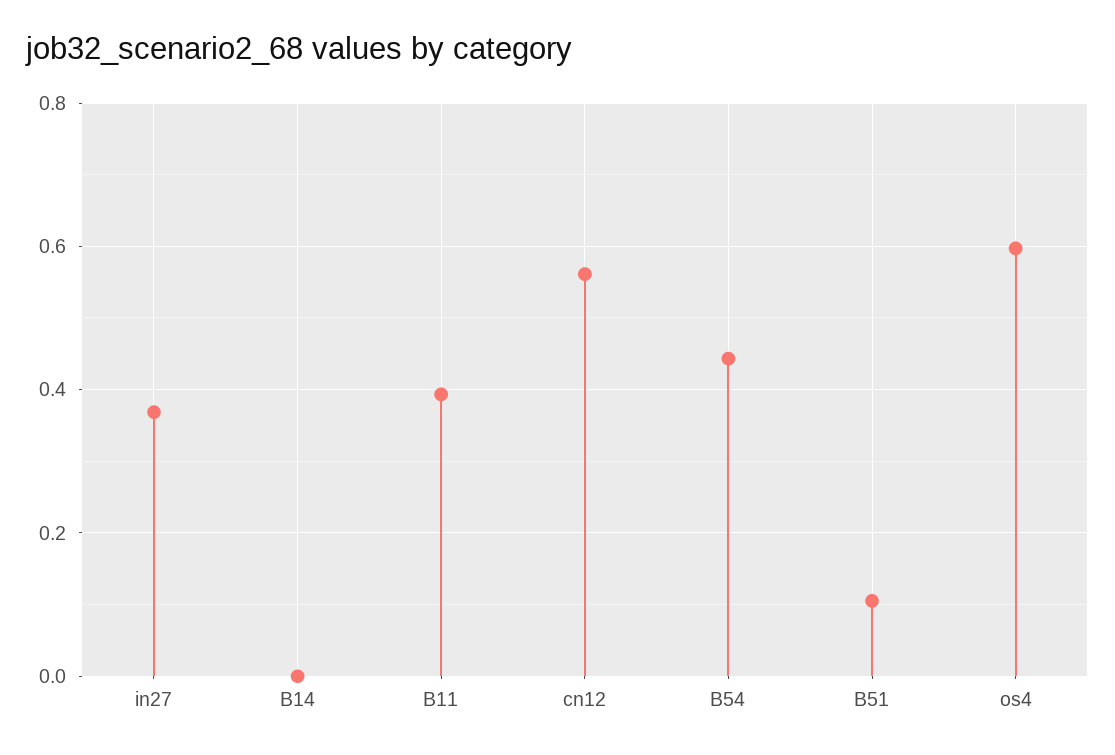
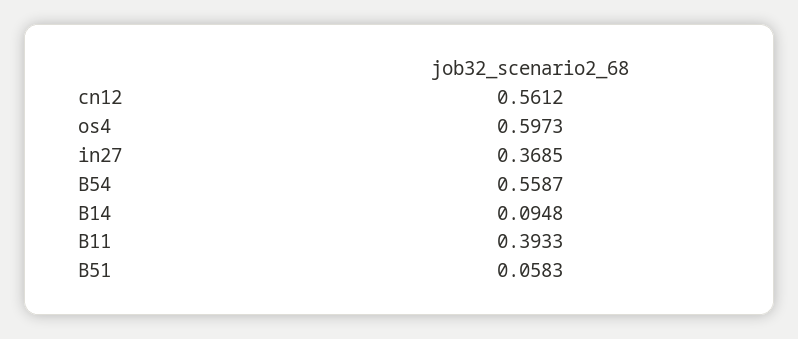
B14: 0 -> 0.0948
B54: 0.44 -> 0.5587
B51: 0.1 -> 0.0583

